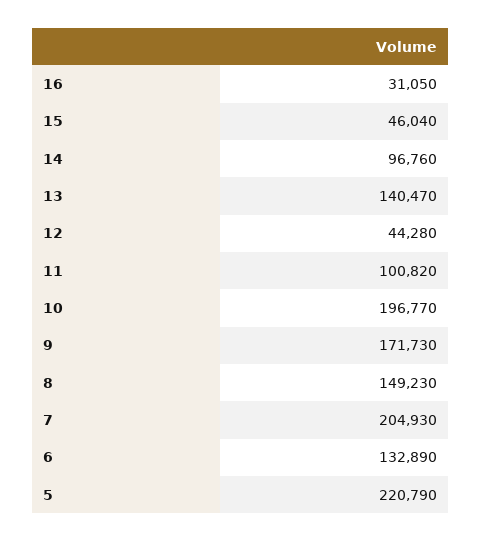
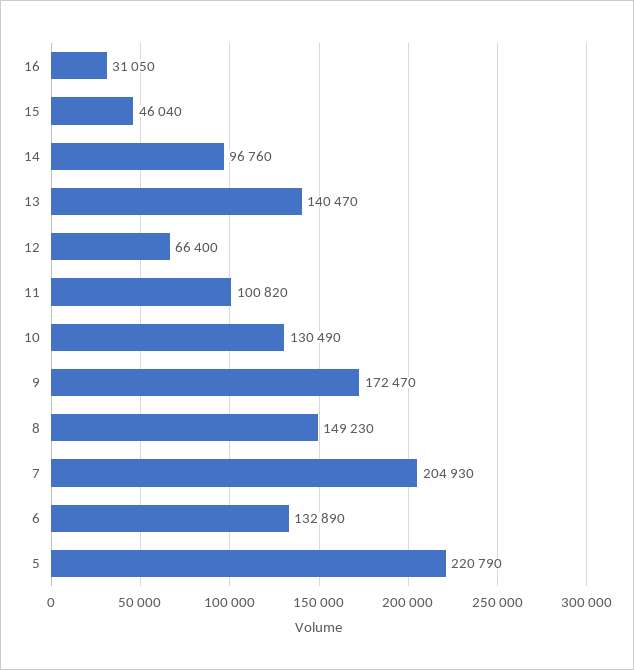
12: 44280 -> 66400
10: 196770 -> 130490
9: 171730 -> 172470

